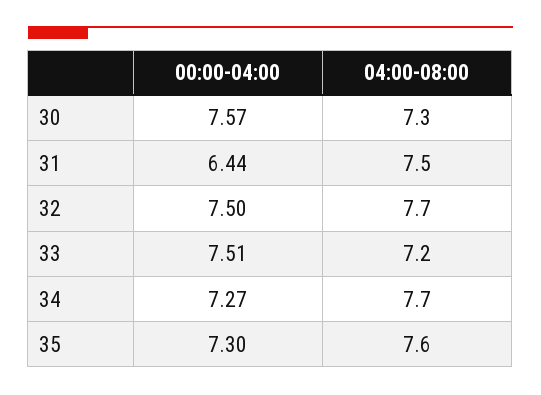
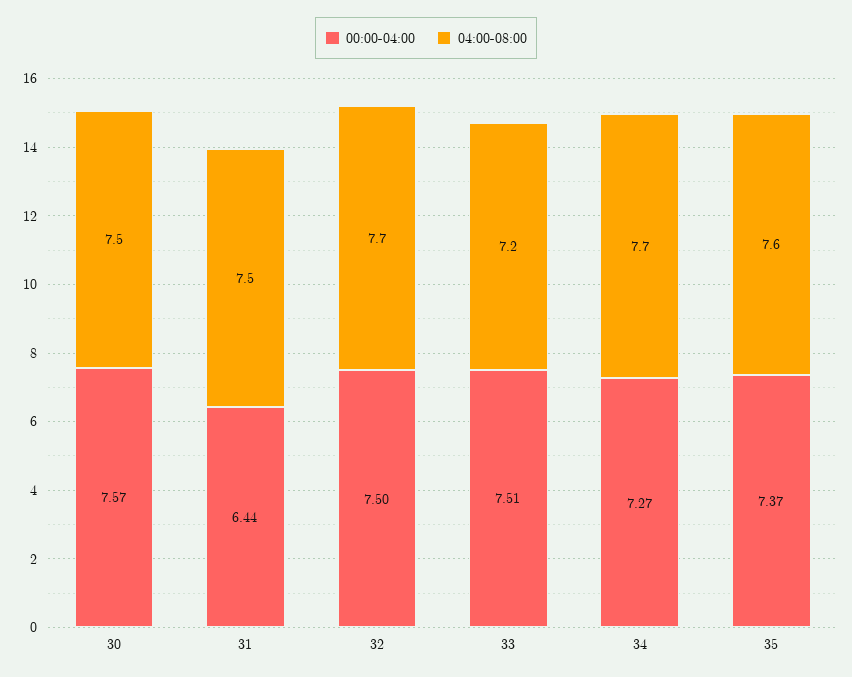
04:00-08:00, 30: 7.3 -> 7.5
00:00-04:00, 35: 7.3 -> 7.37

